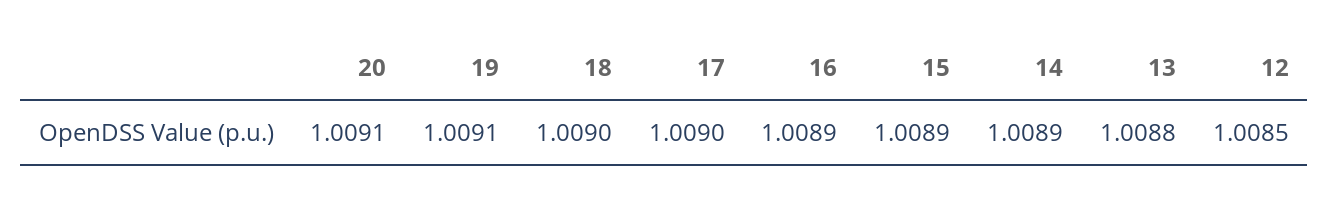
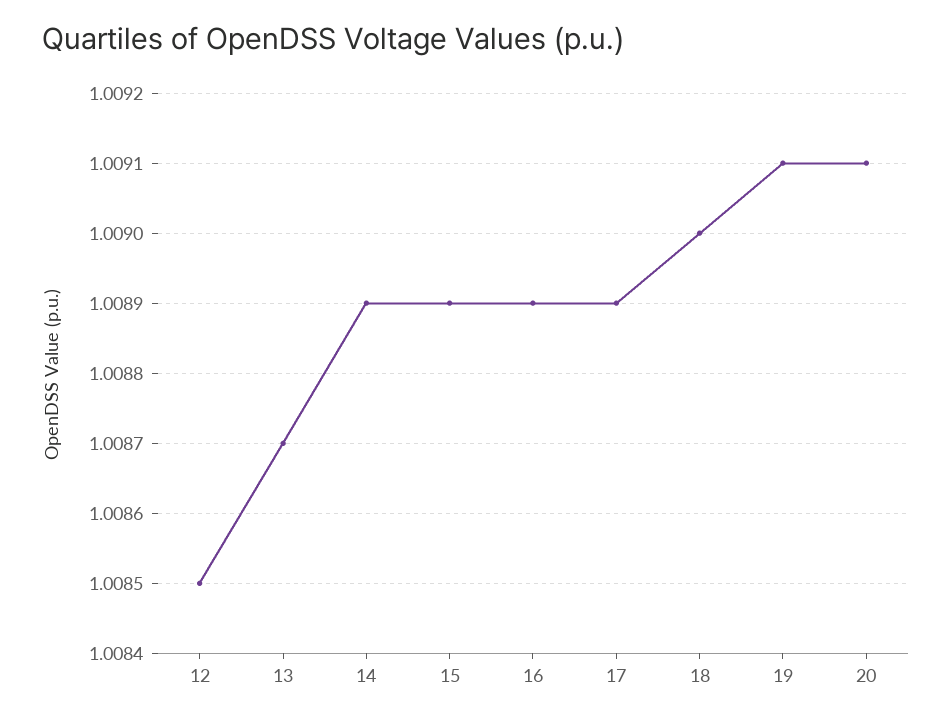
17: 1.009 -> 1.0089
13: 1.0088 -> 1.0087

